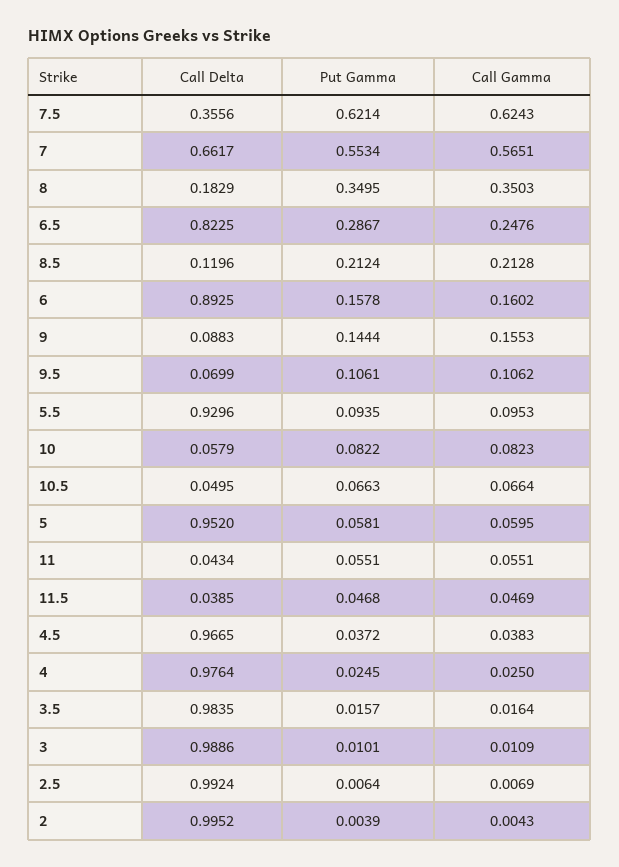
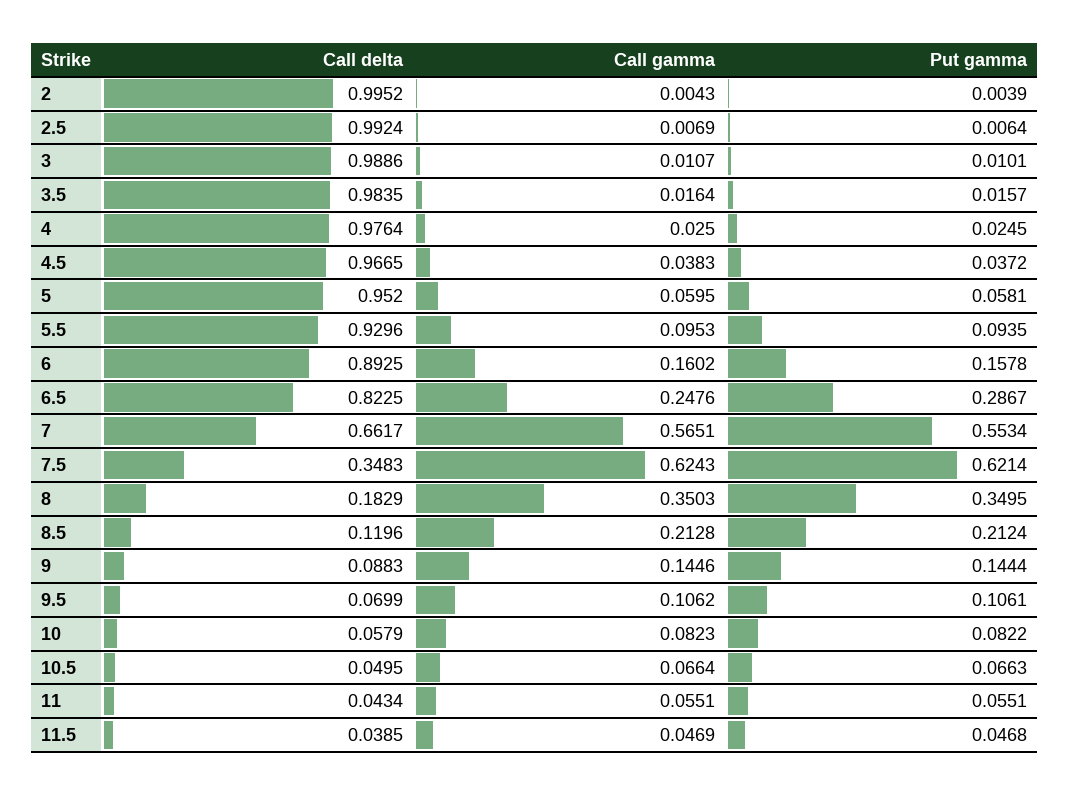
Call Delta, 7.5: 0.3556 -> 0.3483
Call Gamma, 9: 0.1553 -> 0.1446
Call Gamma, 3: 0.0109 -> 0.0107

